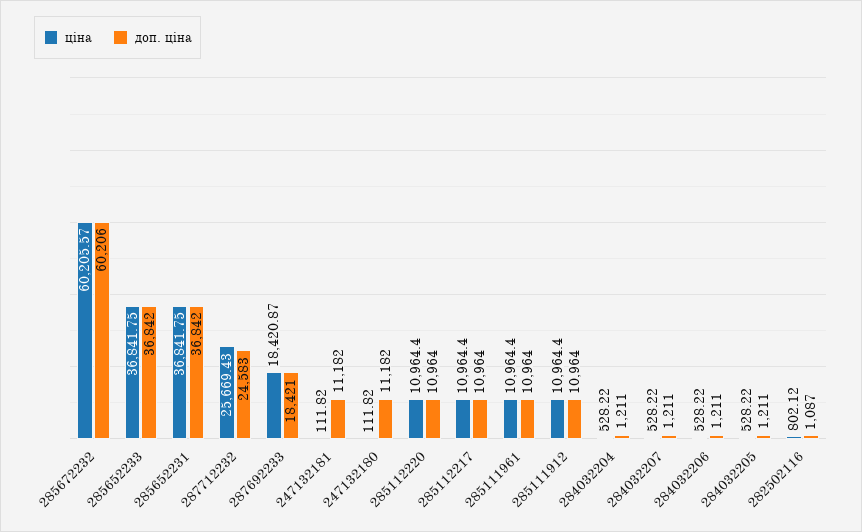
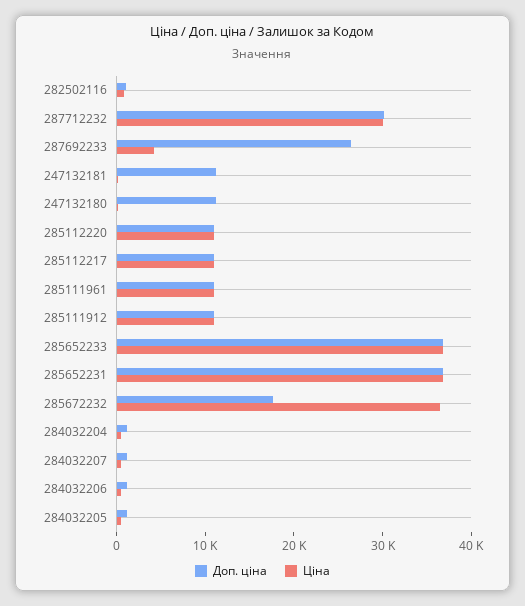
ціна, 285672232: 60205.57 -> 36000
доп. ціна, 285672232: 60206 -> 18000
ціна, 287712232: 25669.43 -> 30000
доп. ціна, 287712232: 24583 -> 30000
ціна, 287692233: 18420.87 -> 4000
доп. ціна, 287692233: 18421 -> 26000

